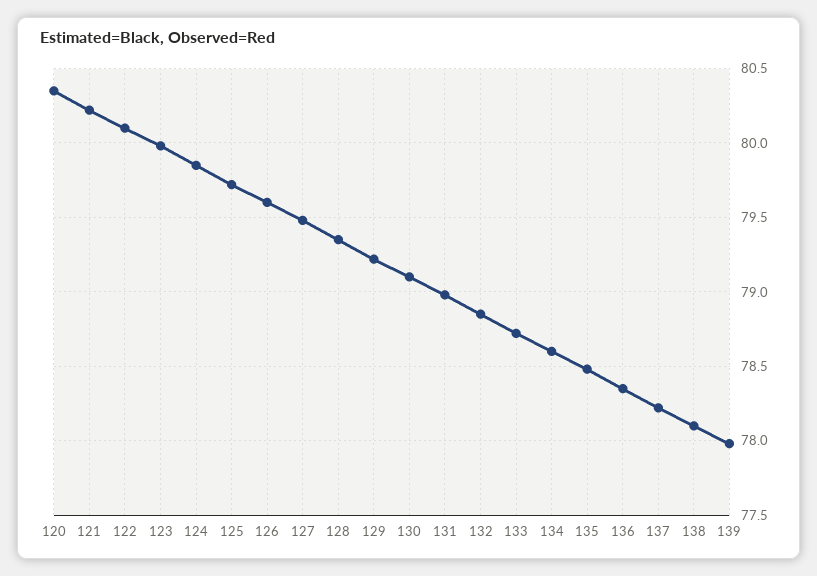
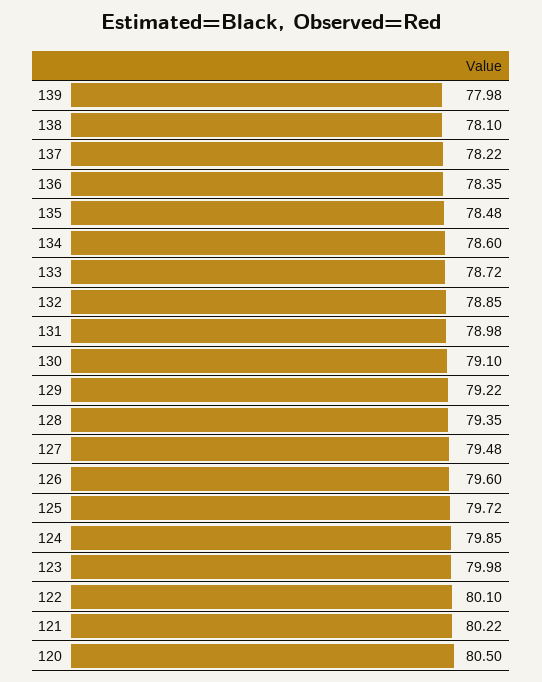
120: 80.35 -> 80.5

